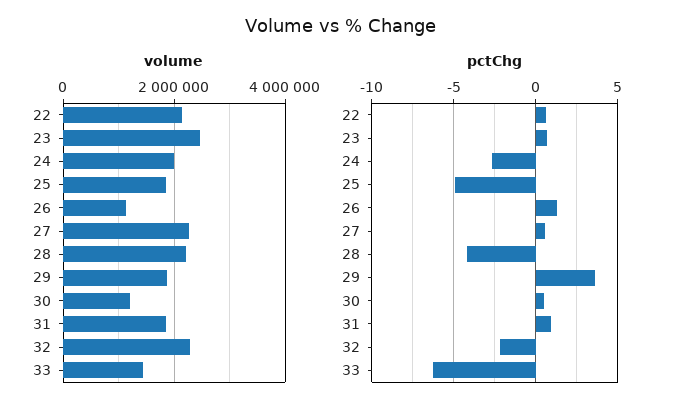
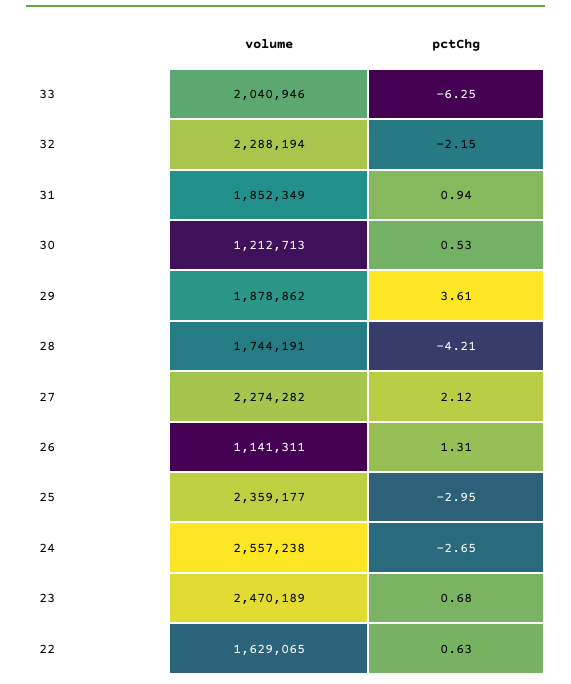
volume, 22: 2200000 -> 1629065
volume, 24: 2000000 -> 2557238
volume, 25: 1800000 -> 2359177
volume, 28: 2200000 -> 1744191
volume, 33: 1400000 -> 2040946
pctChg, 25: -5 -> -2.95
pctChg, 27: 0.5 -> 2.12

